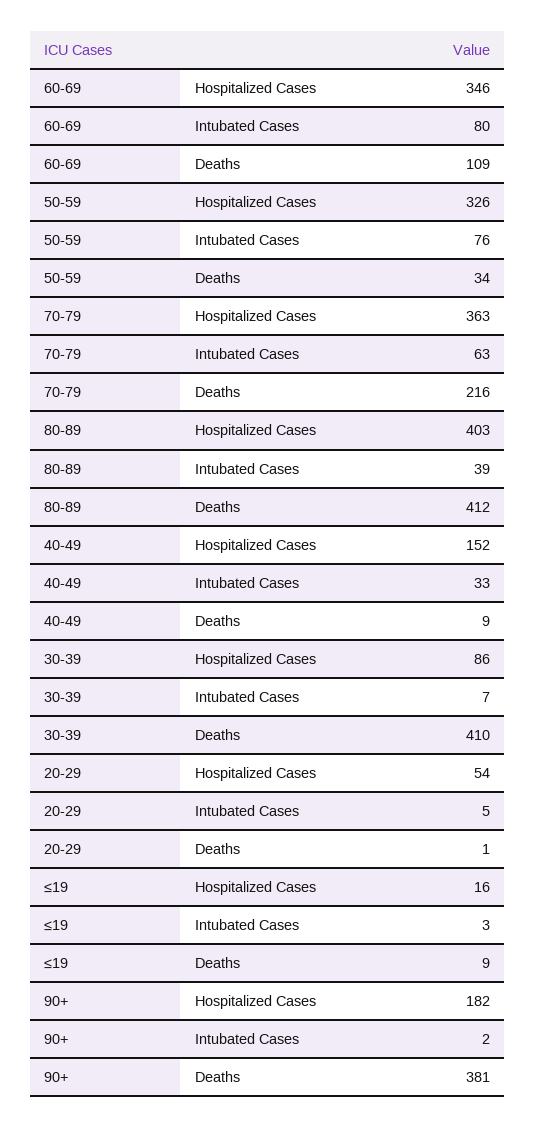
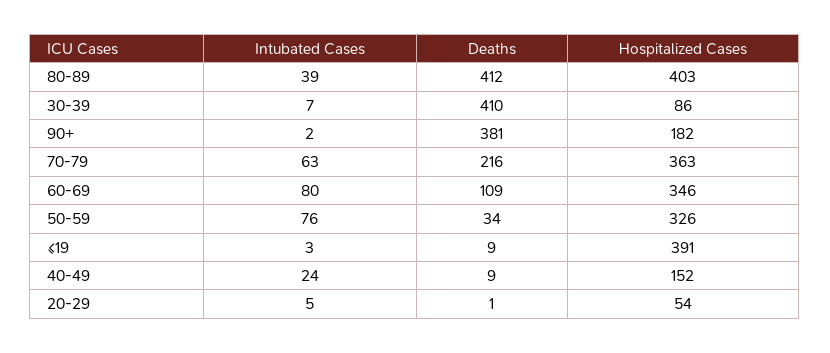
40-49, Intubated Cases: 33 -> 24
≤19, Hospitalized Cases: 16 -> 391

